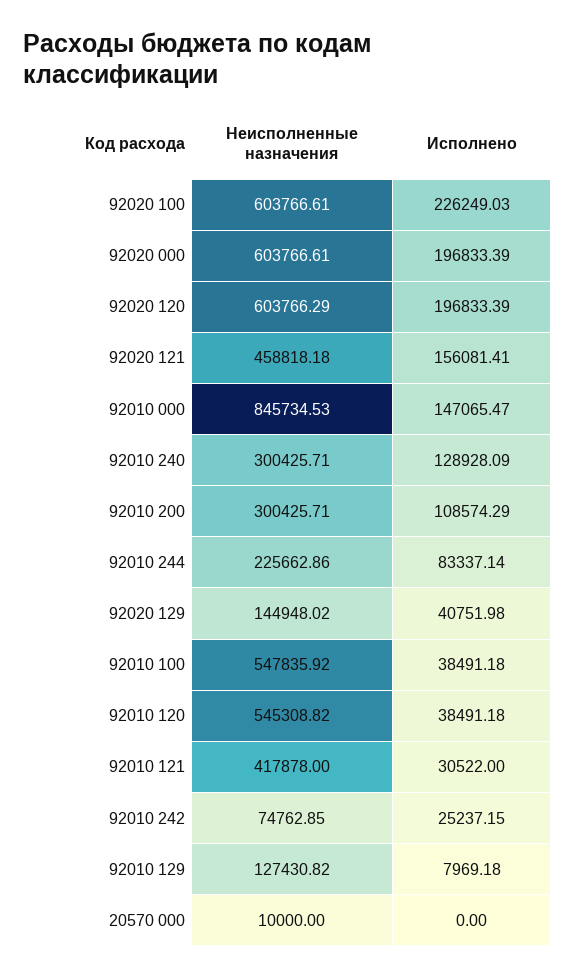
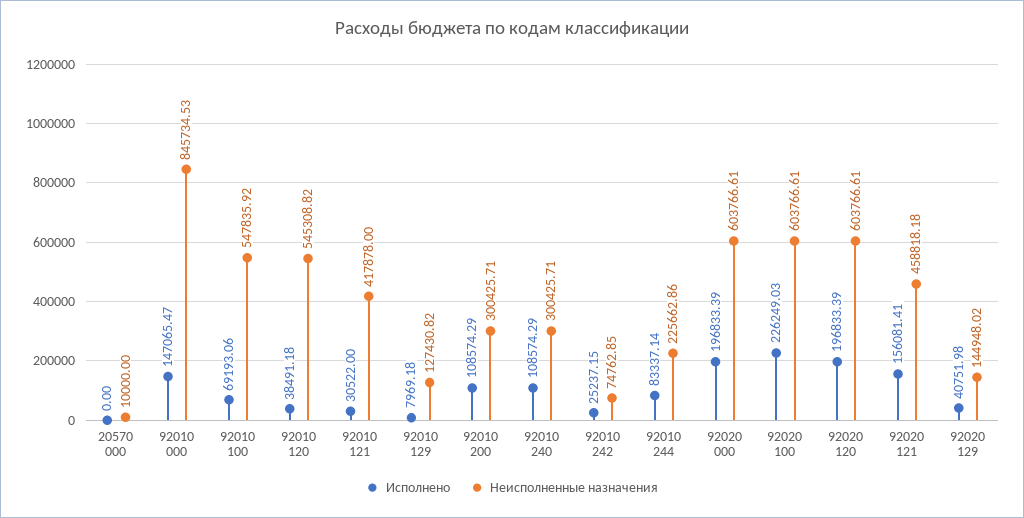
Неисполненные назначения, 92020 120: 603766.29 -> 603766.61
Исполнено, 92010 240: 128928.09 -> 108574.29
Исполнено, 92010 100: 38491.18 -> 69193.06

